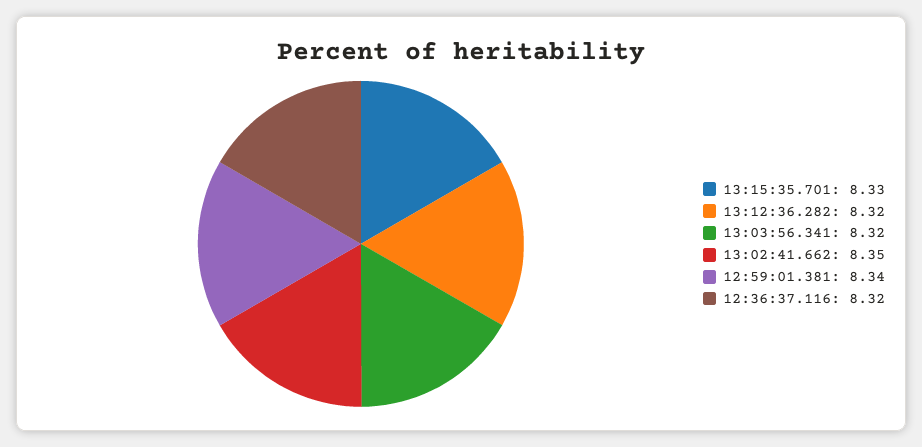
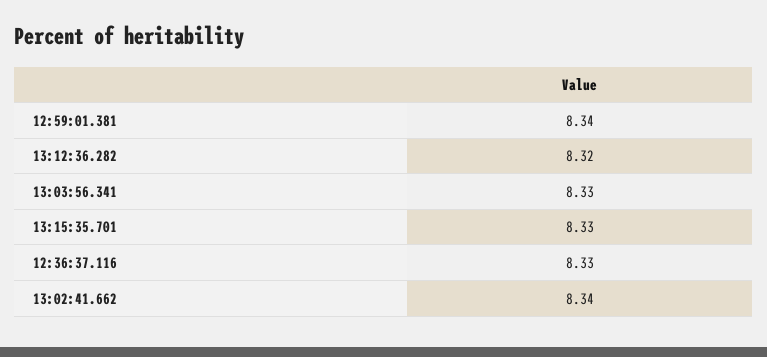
13:03:56.341: 8.32 -> 8.33
13:02:41.662: 8.35 -> 8.34
12:36:37.116: 8.32 -> 8.33

